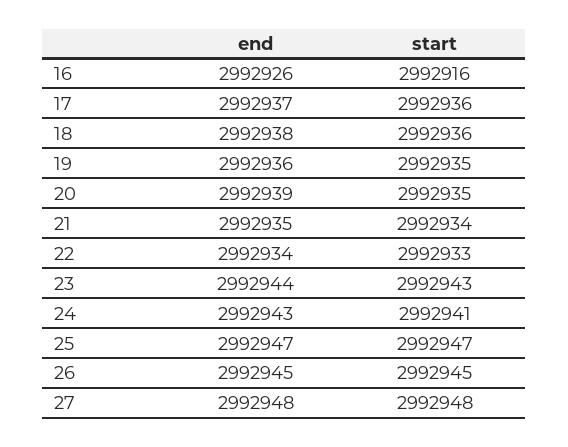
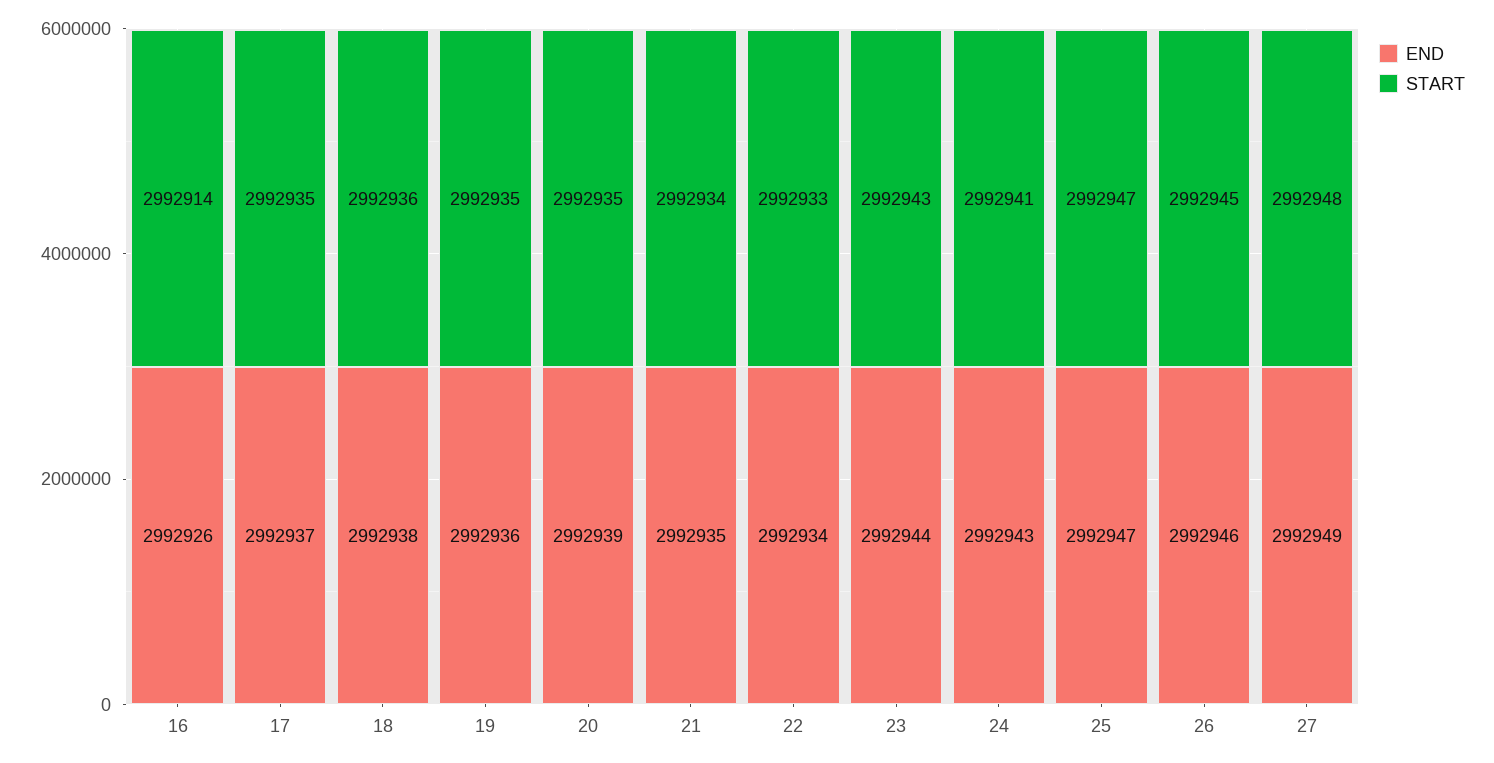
start, 16: 2992916 -> 2992914
start, 17: 2992936 -> 2992935
end, 26: 2992945 -> 2992946
end, 27: 2992948 -> 2992949

